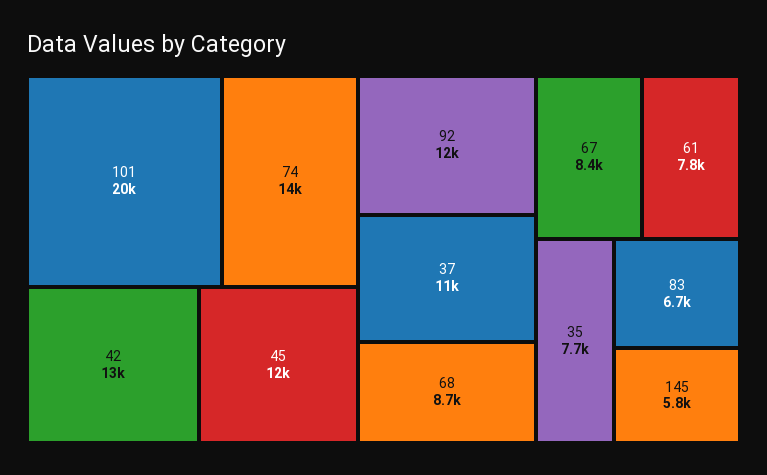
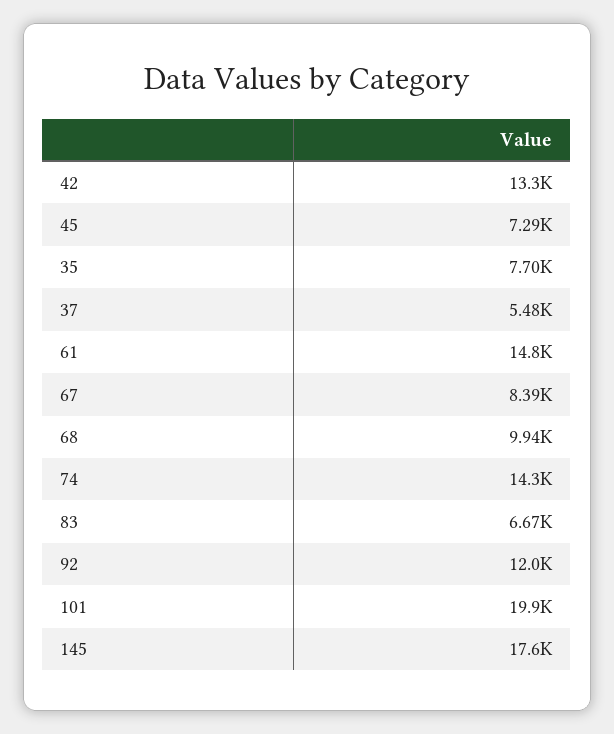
45: 12000 -> 7290
37: 11000 -> 5480
68: 8700 -> 9940
61: 7800 -> 14800
145: 5800 -> 17600

